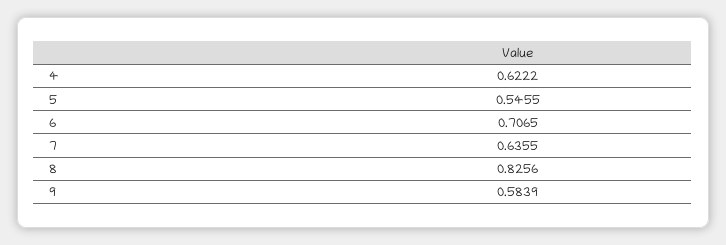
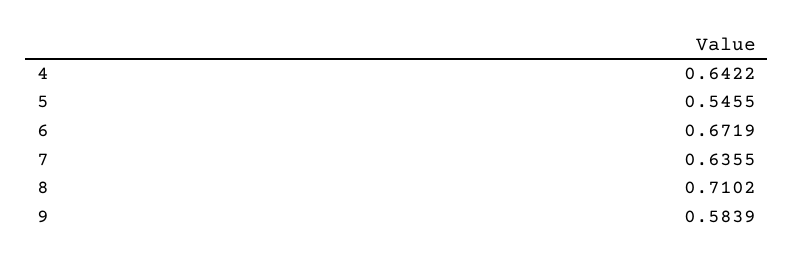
4: 0.6222 -> 0.6422
6: 0.7065 -> 0.6719
8: 0.8256 -> 0.7102

